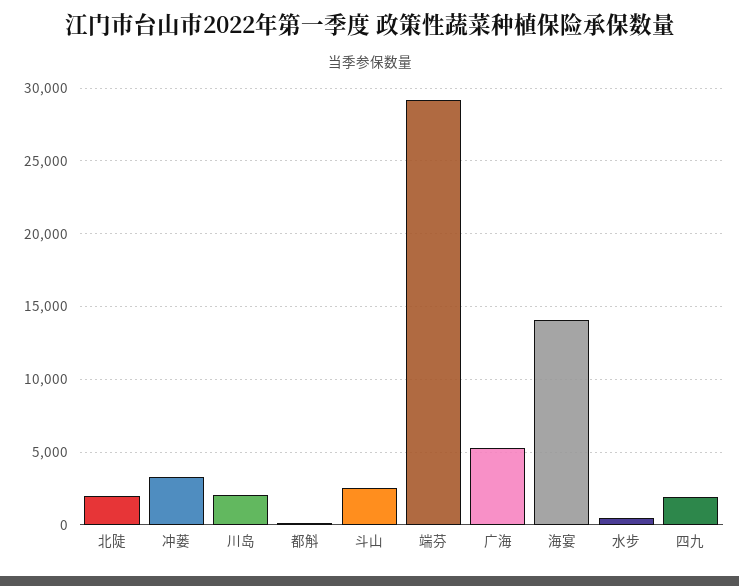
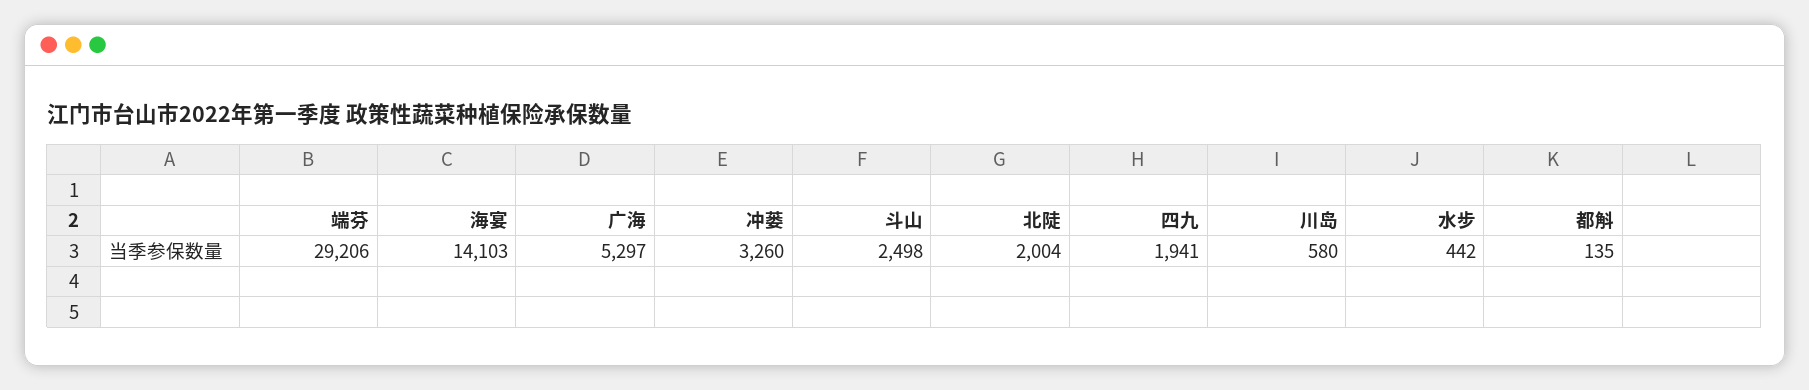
川岛: 2000 -> 580

